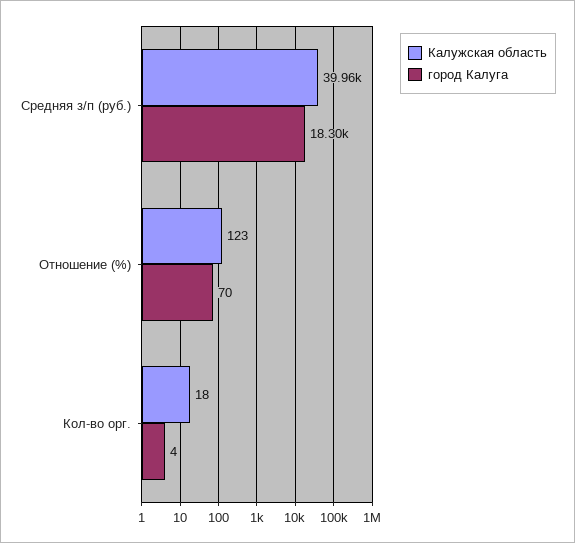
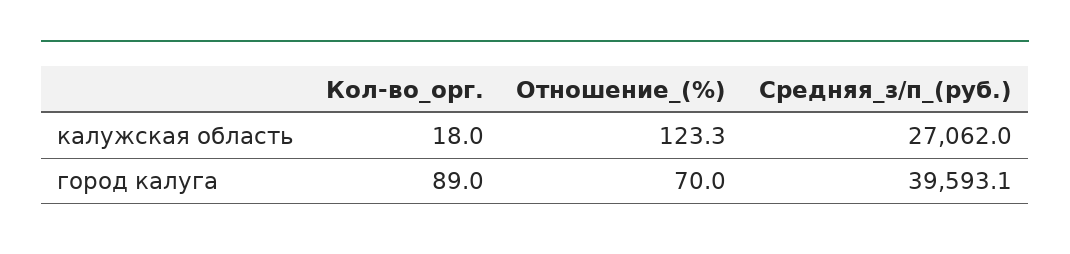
Калужская область, Средняя з/п (руб.): 39960 -> 27062
город Калуга, Средняя з/п (руб.): 18300 -> 39593.1
город Калуга, Кол-во орг.: 4 -> 89

